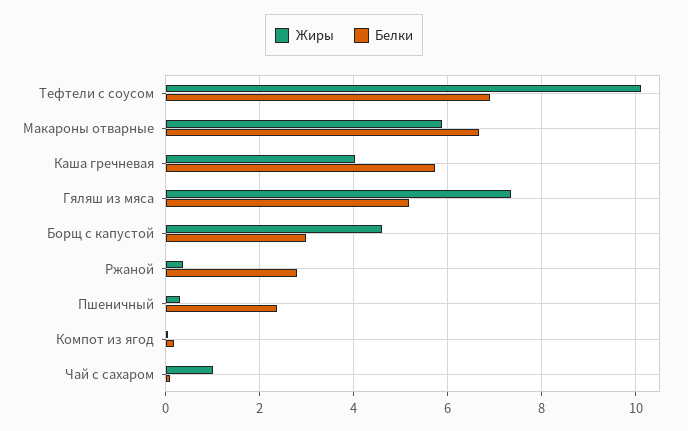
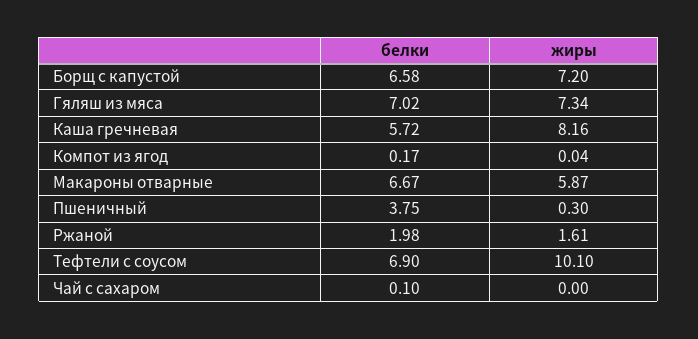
Жиры, Каша гречневая: 4 -> 8.16
Белки, Гяляш из мяса: 5.2 -> 7.02
Жиры, Борщ с капустой: 4.6 -> 7.2
Белки, Борщ с капустой: 3 -> 6.58
Жиры, Ржаной: 0.4 -> 1.61
Белки, Ржаной: 2.8 -> 1.98
Белки, Пшеничный: 2.4 -> 3.75
Жиры, Чай с сахаром: 1 -> 0

